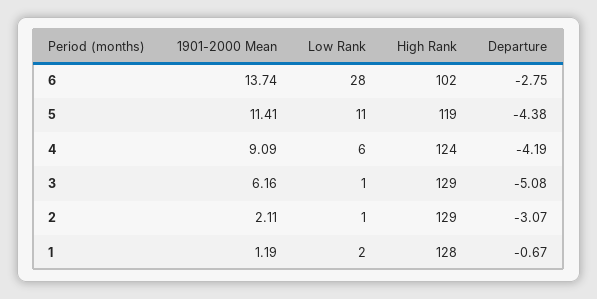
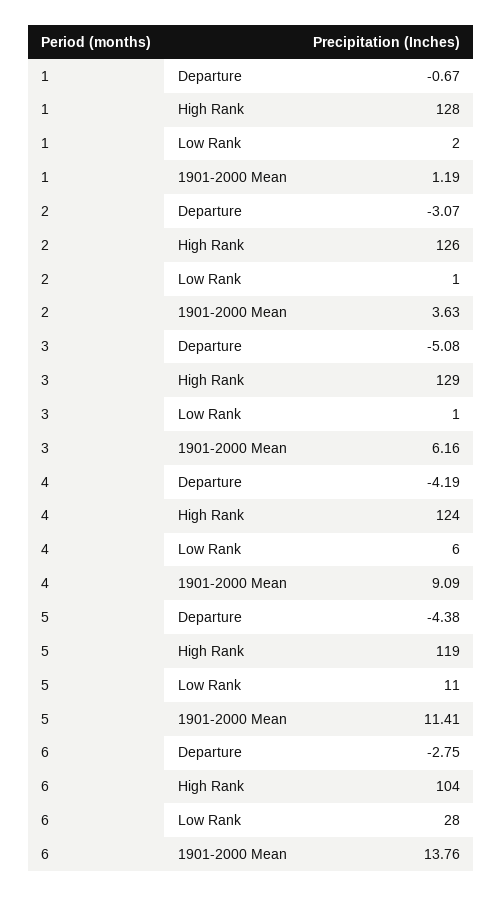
1901-2000 Mean, 6: 13.74 -> 13.76
High Rank, 6: 102 -> 104
1901-2000 Mean, 2: 2.11 -> 3.63
High Rank, 2: 129 -> 126

